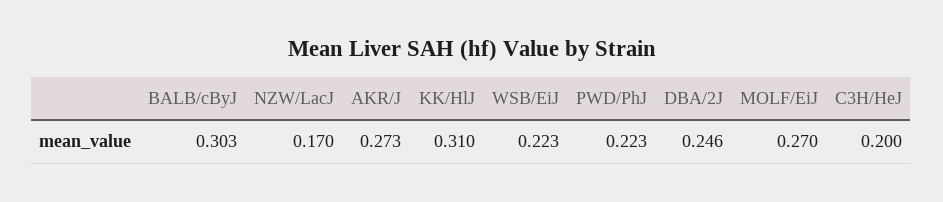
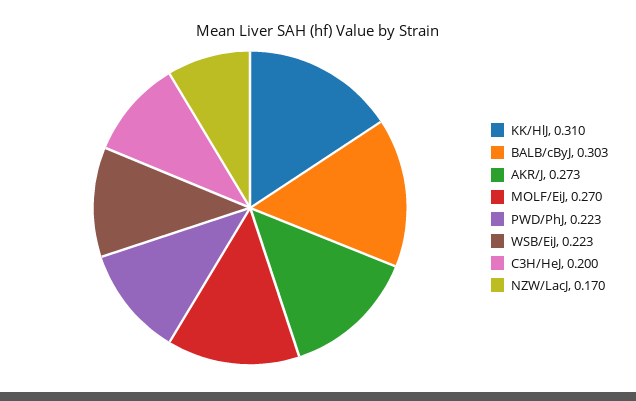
DBA/2J: 0.246 -> none

